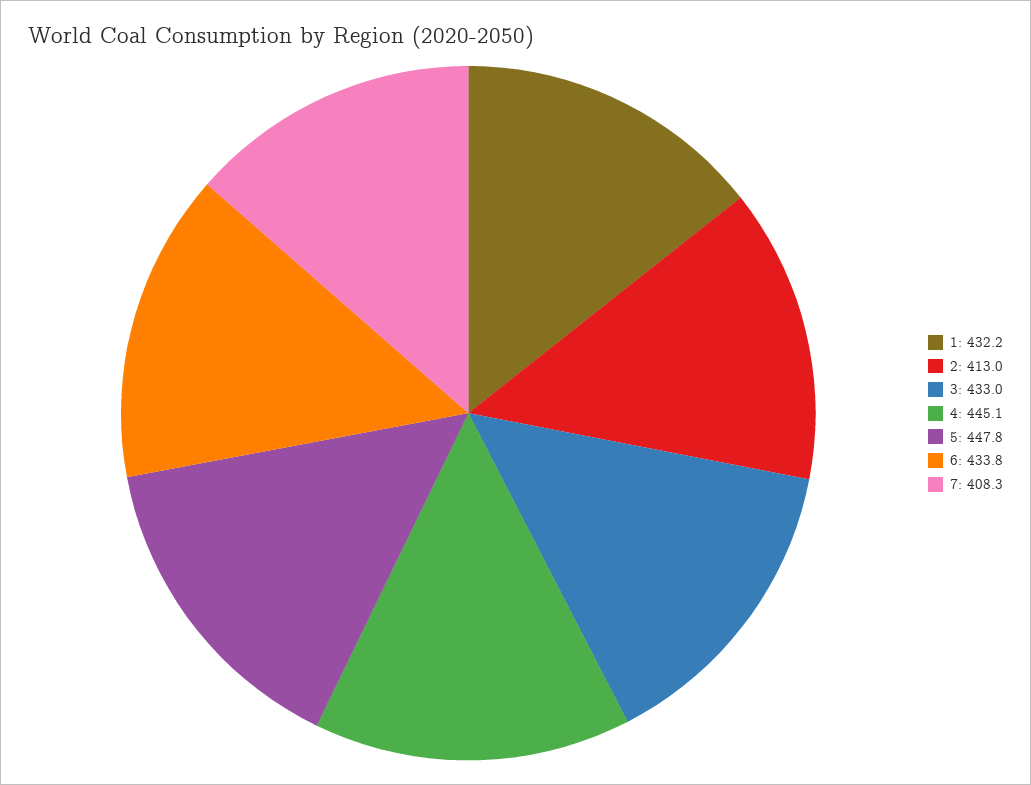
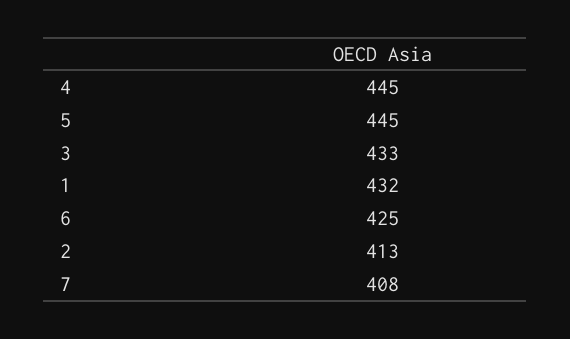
5: 447.8 -> 445
6: 433.8 -> 425

